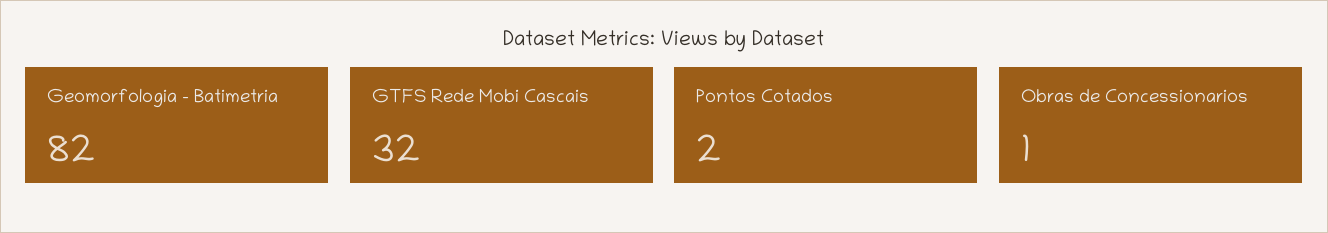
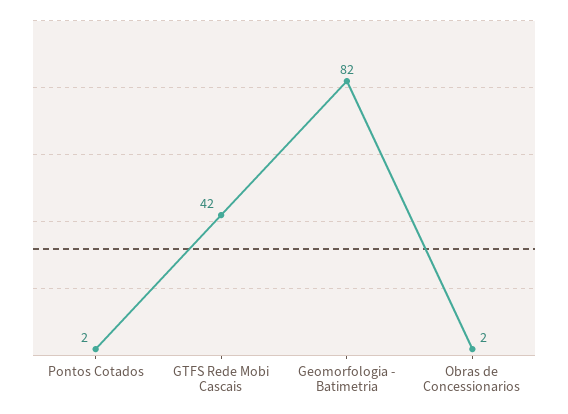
GTFS Rede Mobi Cascais: 32 -> 42
Obras de Concessionarios: 1 -> 2

